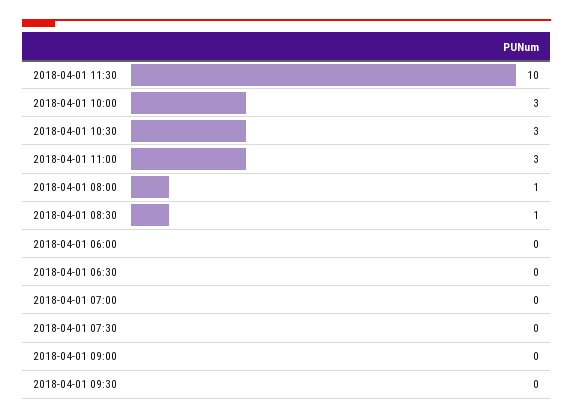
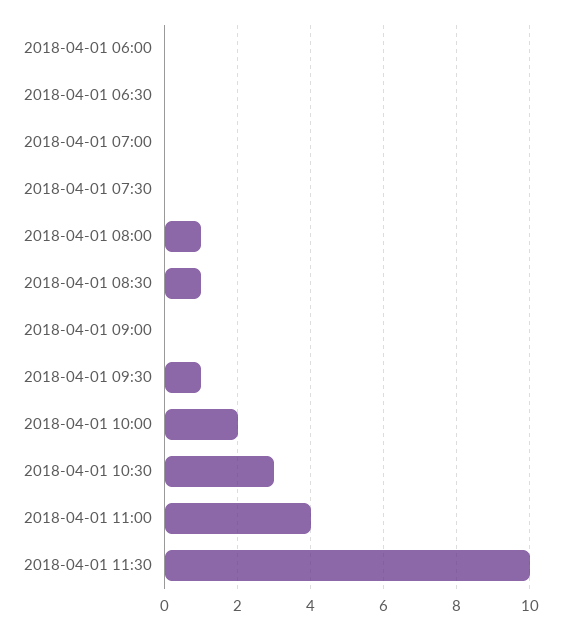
2018-04-01 10:00: 3 -> 2
2018-04-01 11:00: 3 -> 4
2018-04-01 09:30: 0 -> 1

